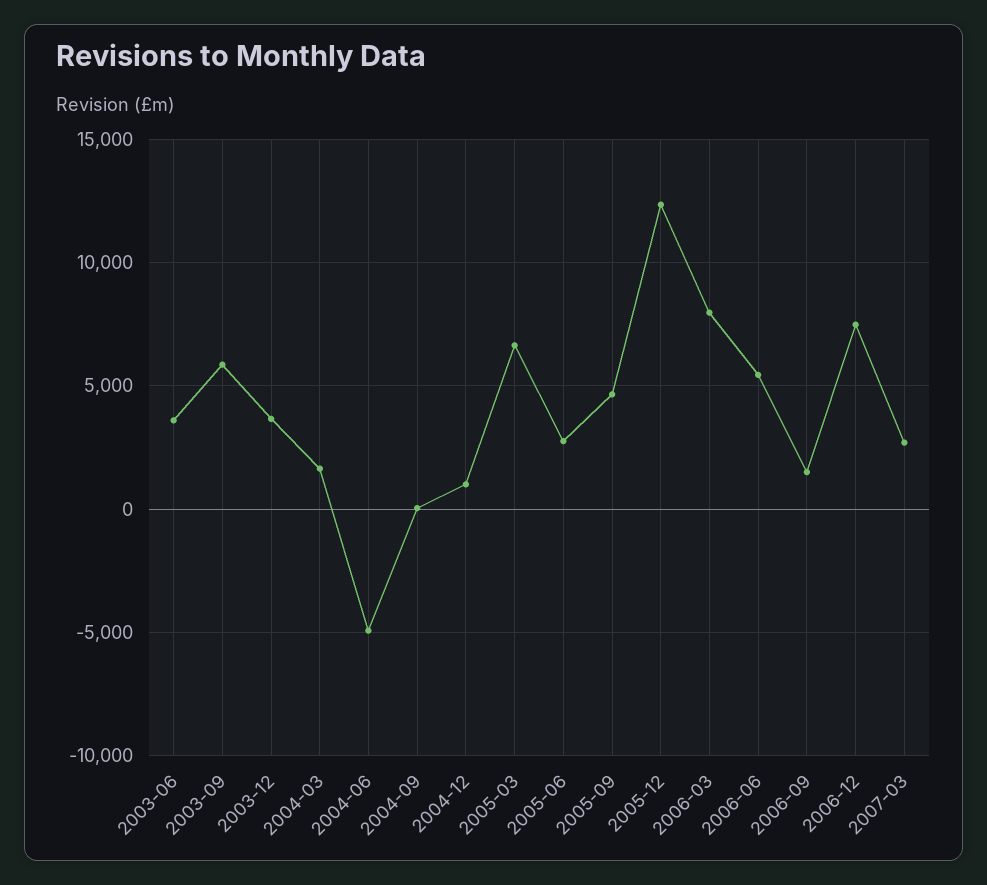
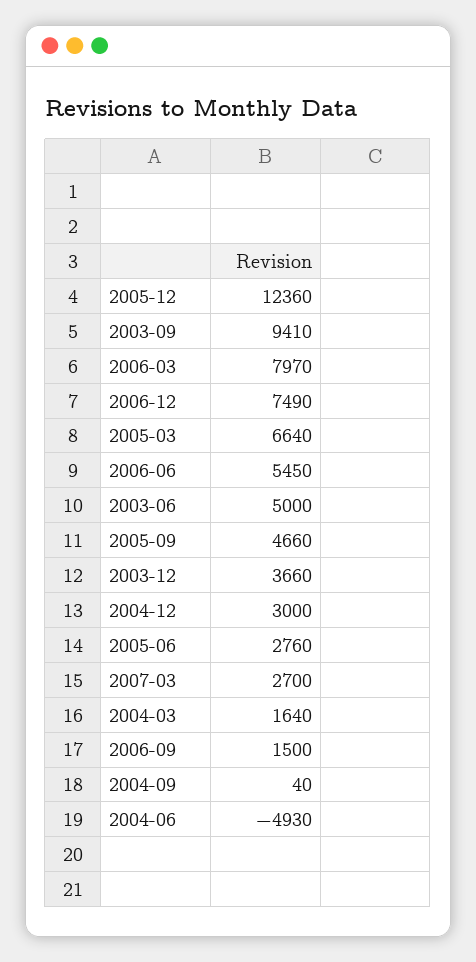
2003-06: 3500 -> 5000
2003-09: 6000 -> 9410
2004-12: 1000 -> 3000

